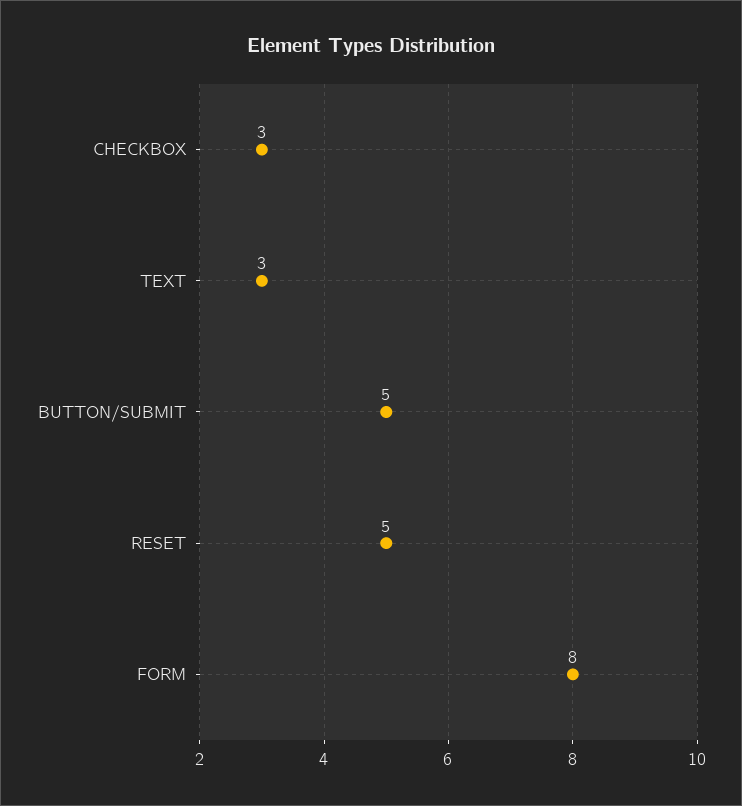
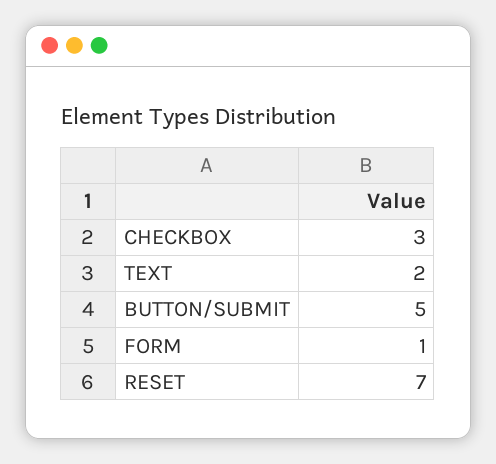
TEXT: 3 -> 2
RESET: 5 -> 7
FORM: 8 -> 1

